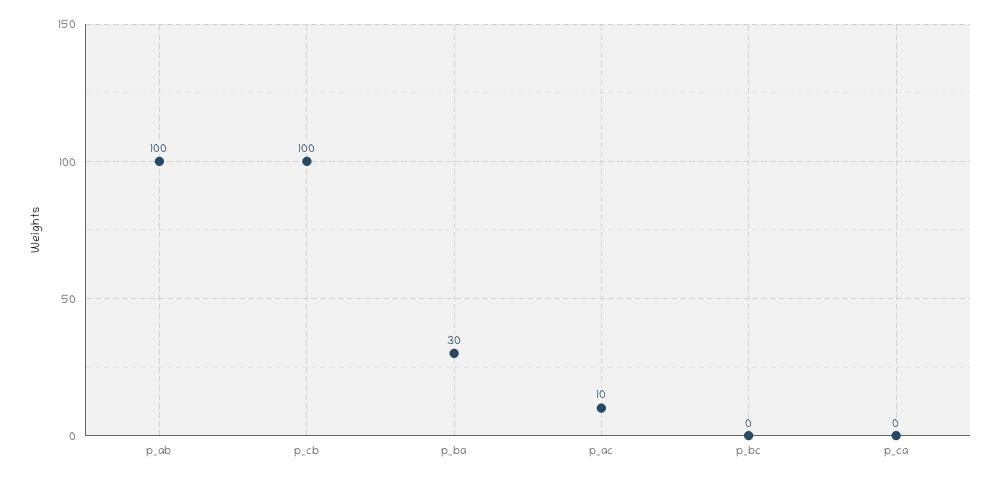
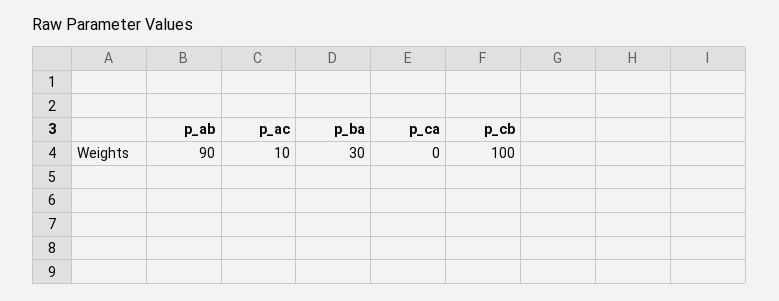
p_ab: 100 -> 90
p_bc: 0 -> none

